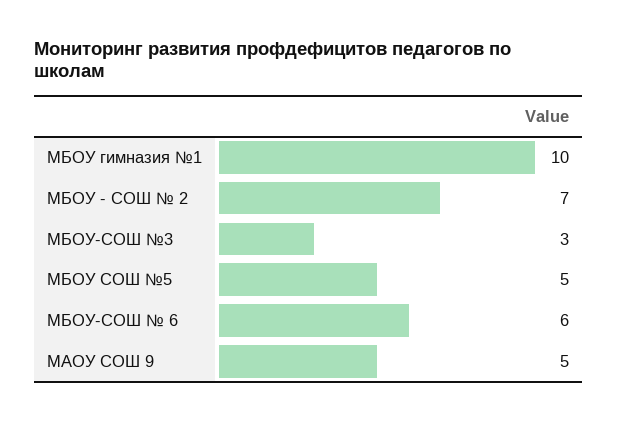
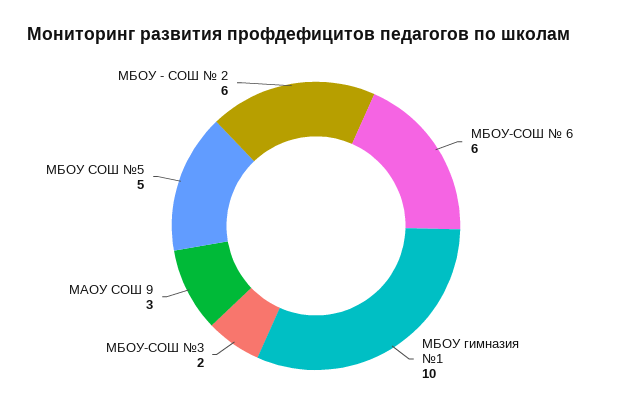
МБОУ - СОШ № 2: 7 -> 6
МБОУ-СОШ №3: 3 -> 2
МАОУ СОШ 9: 5 -> 3

